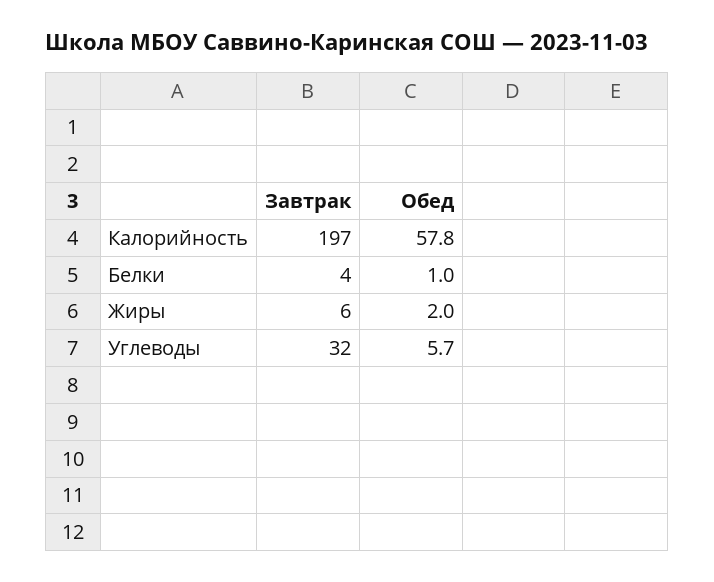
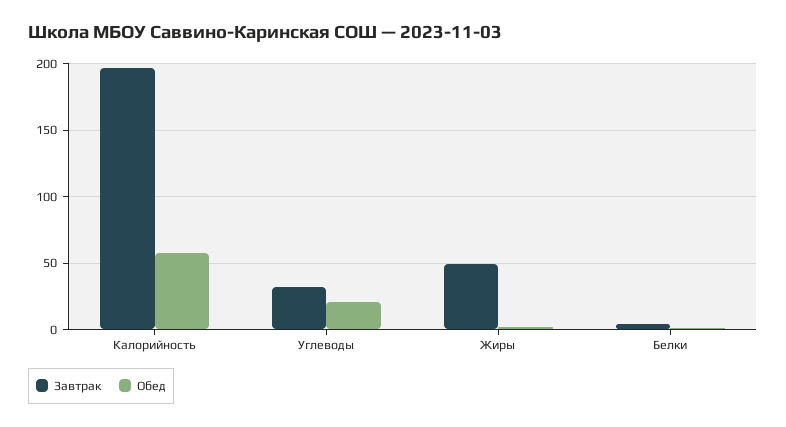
Завтрак, Жиры: 6 -> 50
Обед, Углеводы: 5.7 -> 20

